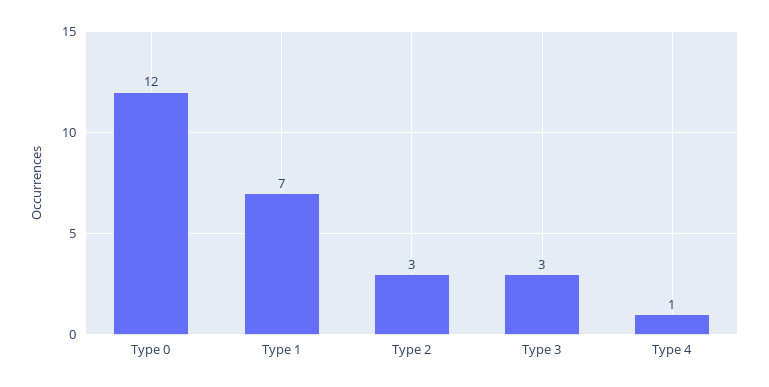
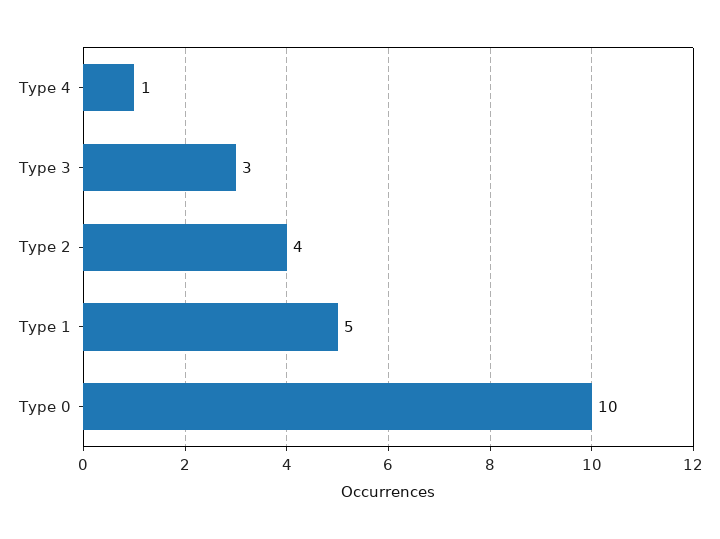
Type 0: 12 -> 10
Type 1: 7 -> 5
Type 2: 3 -> 4

